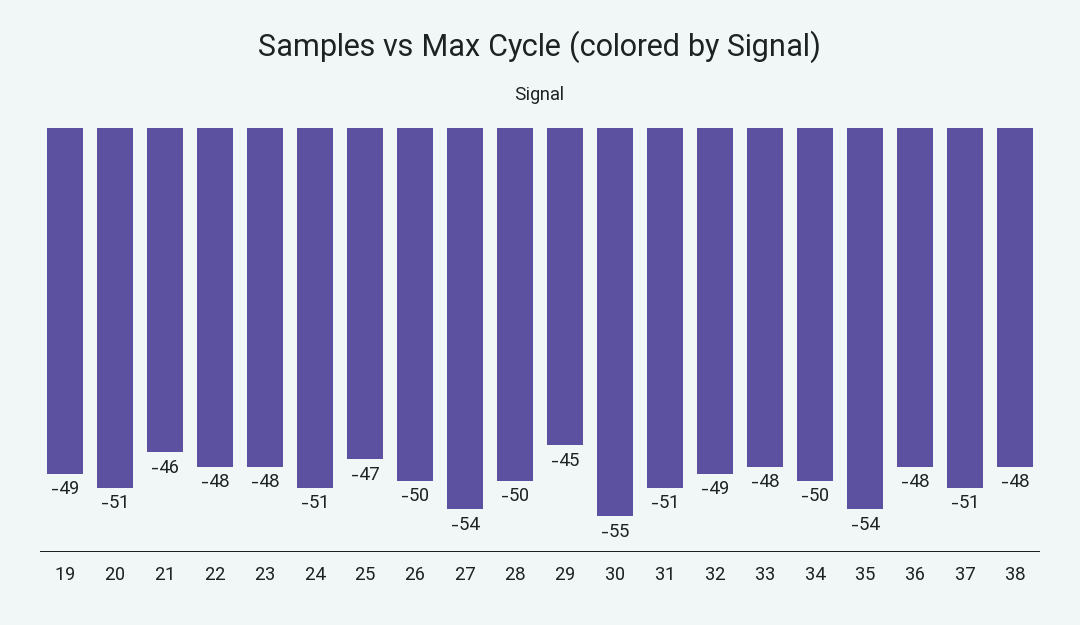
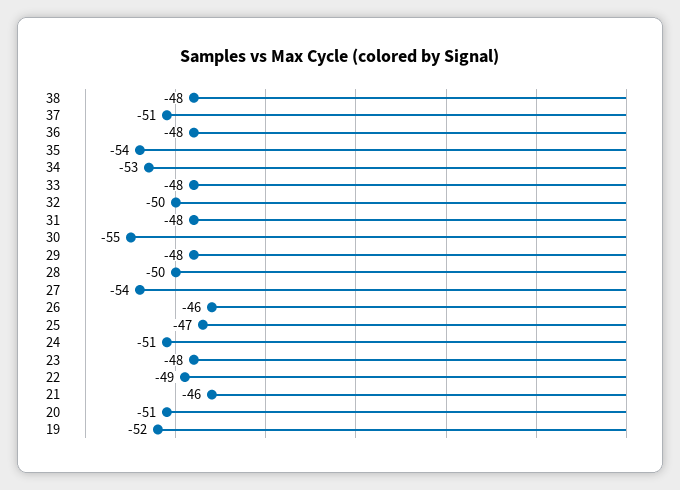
19: -49 -> -52
22: -48 -> -49
26: -50 -> -46
29: -45 -> -48
31: -51 -> -48
32: -49 -> -50
34: -50 -> -53

